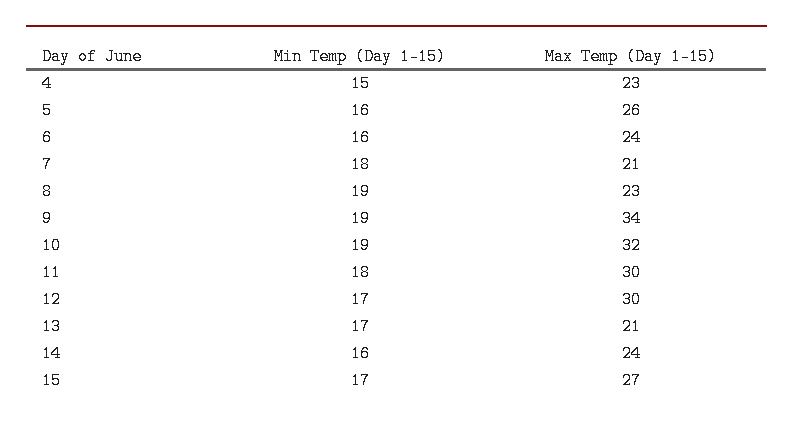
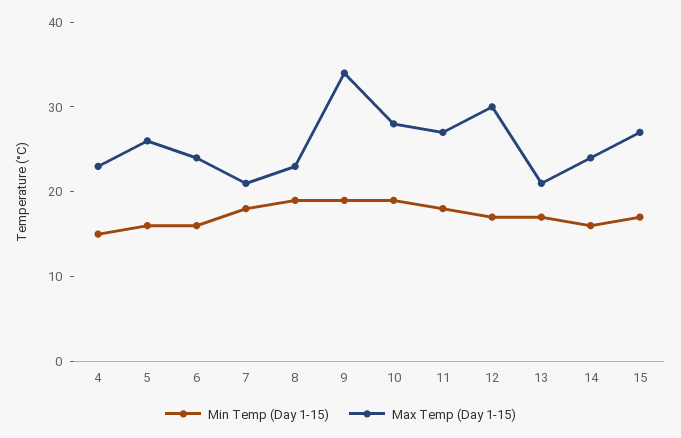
Max Temp (Day 1-15), 10: 32 -> 28
Max Temp (Day 1-15), 11: 30 -> 27

